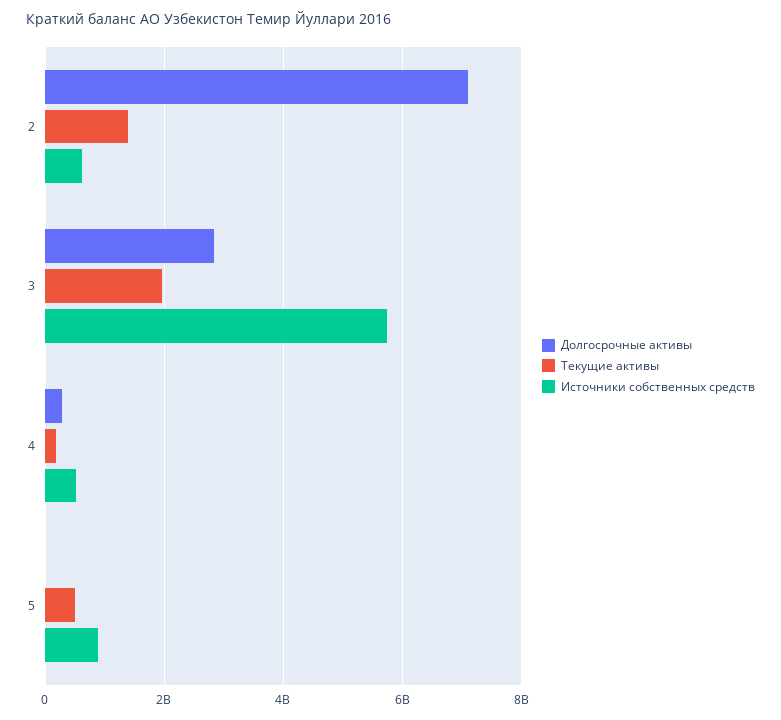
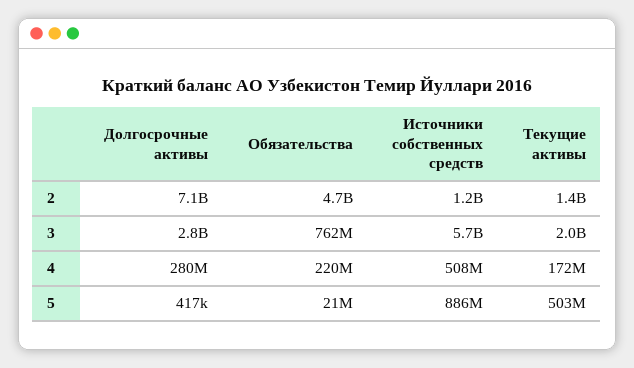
Источники собственных средств, 2: 600000000 -> 1200000000
Обязательства, 2: none -> 4700000000
Обязательства, 3: none -> 762000000
Обязательства, 4: none -> 220000000
Обязательства, 5: none -> 21000000

